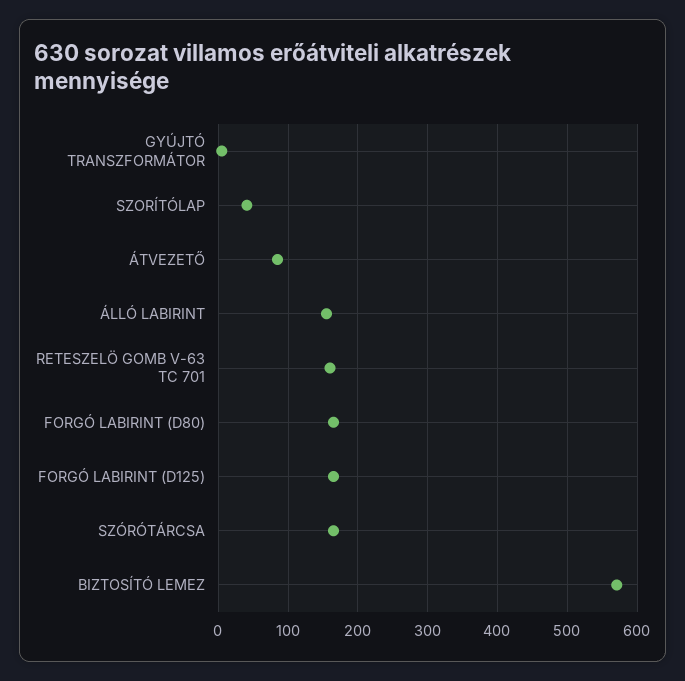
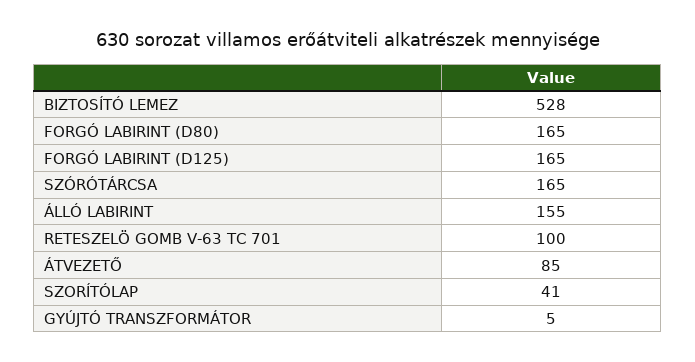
RETESZELÖ GOMB V-63 TC 701: 160 -> 100
BIZTOSÍTÓ LEMEZ: 570 -> 528

